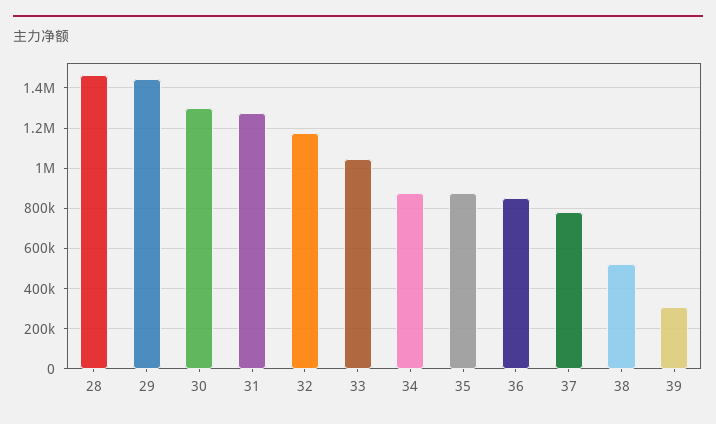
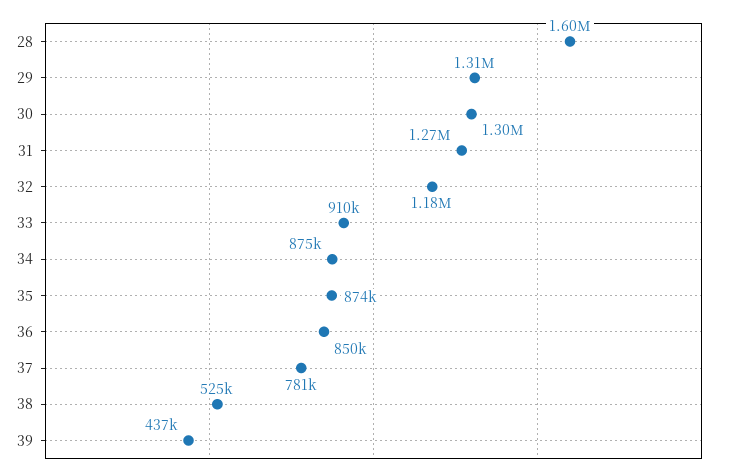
28: 1450000 -> 1600000
29: 1450000 -> 1310000
33: 1050000 -> 910000
39: 300000 -> 437000

